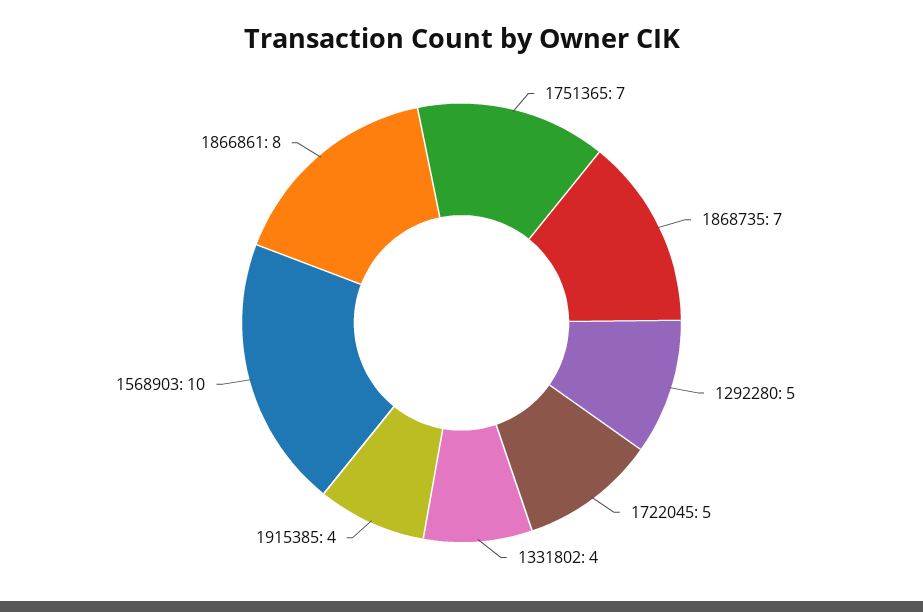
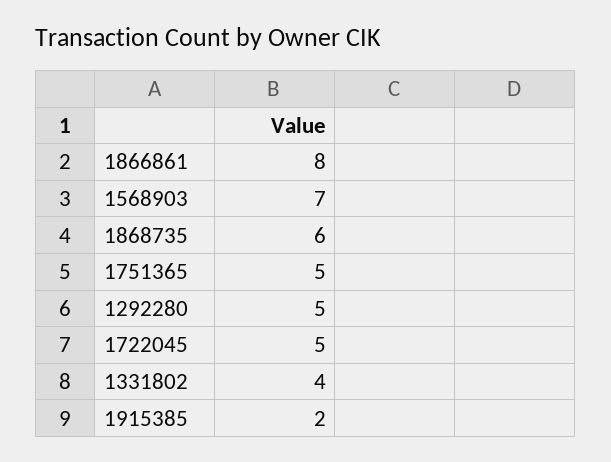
1751365: 7 -> 5
1868735: 7 -> 6
1915385: 4 -> 2
1568903: 10 -> 7

